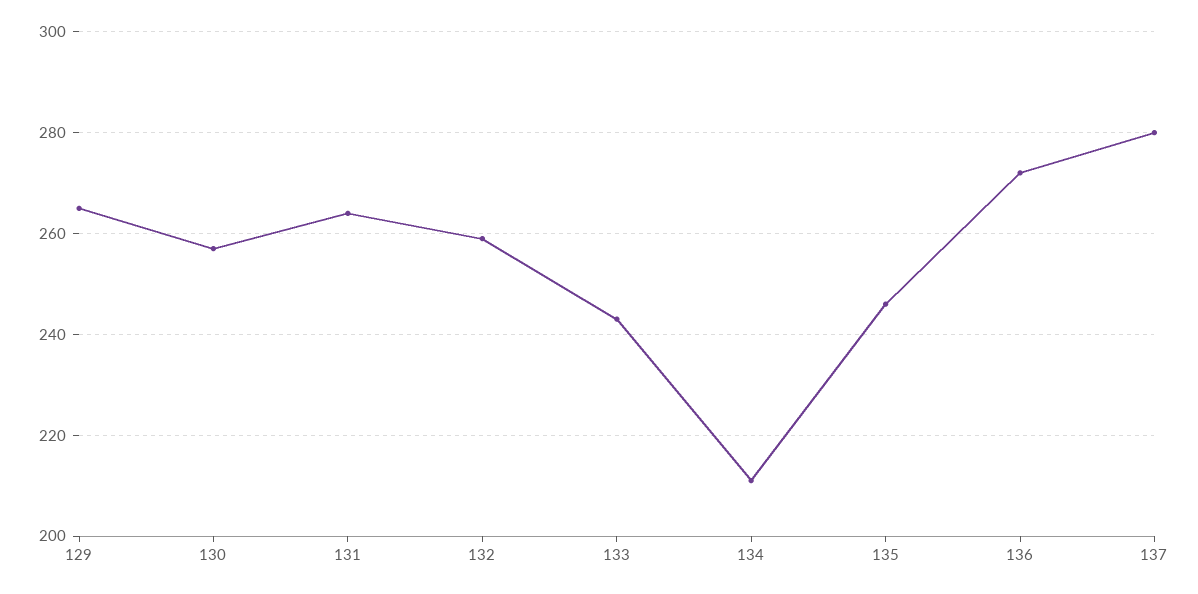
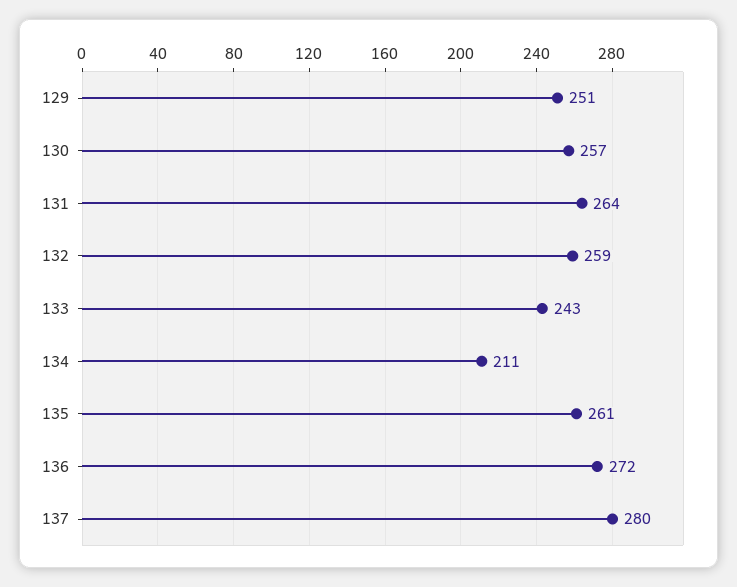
129: 265 -> 251
135: 245 -> 261

